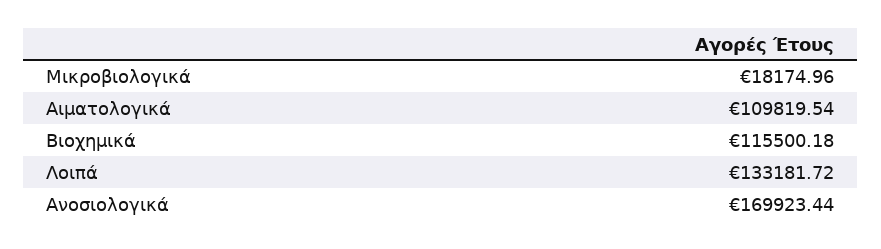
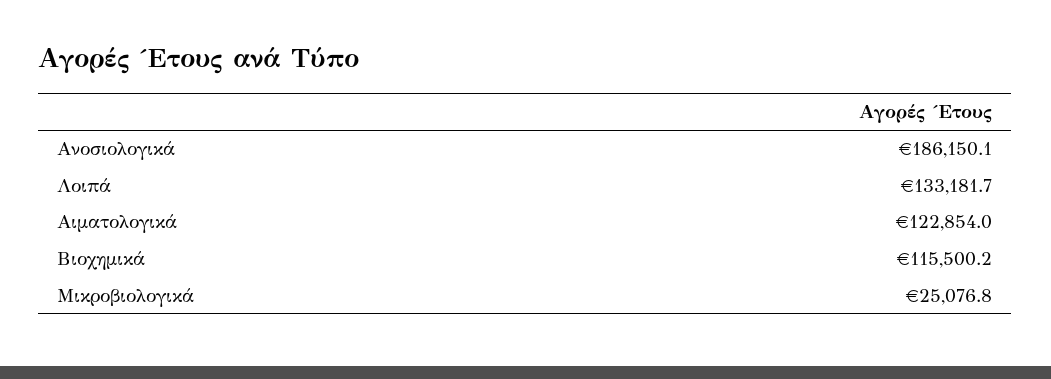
Μικροβιολογικά: 18174.96 -> 25076.8
Αιματολογικά: 109819.54 -> 122854
Ανοσιολογικά: 169923.44 -> 186150.1

